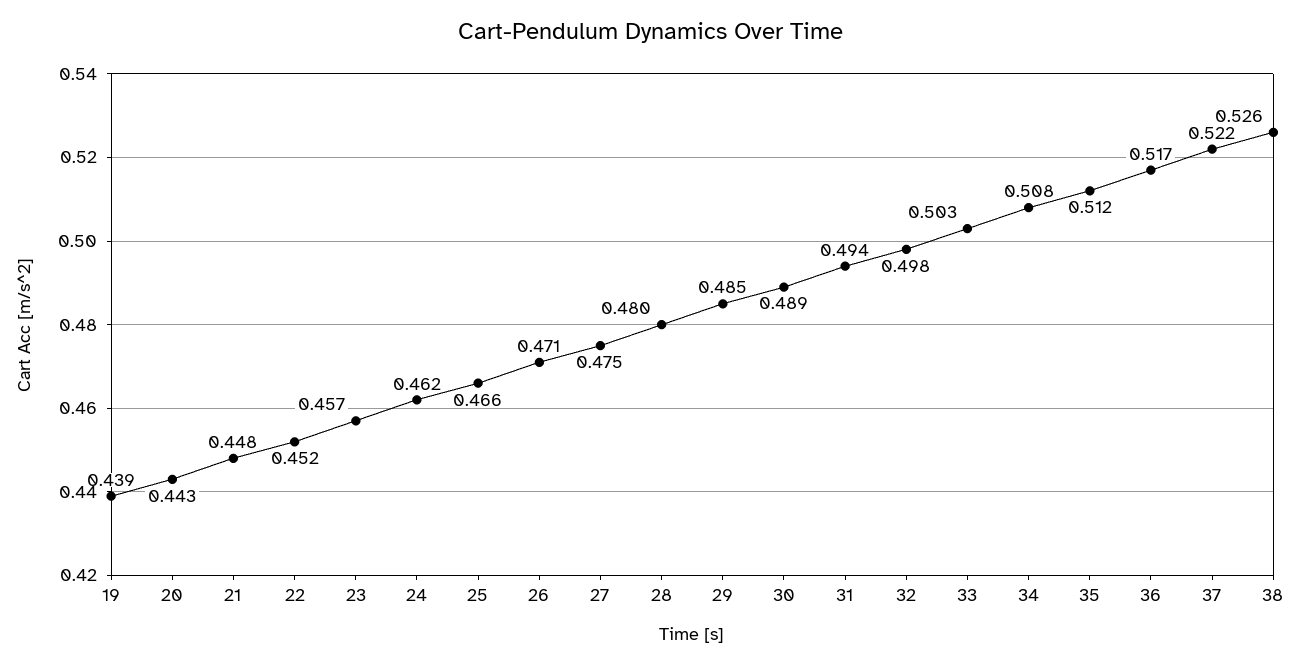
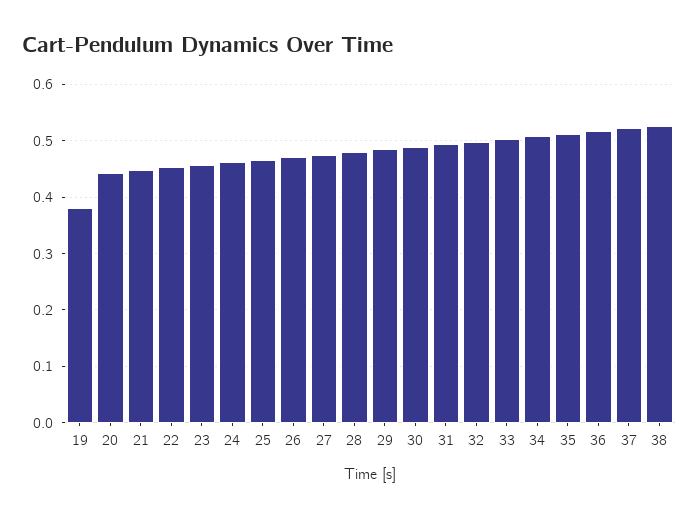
19: 0.439 -> 0.38

